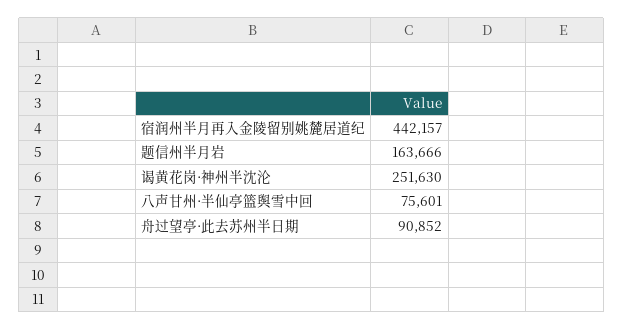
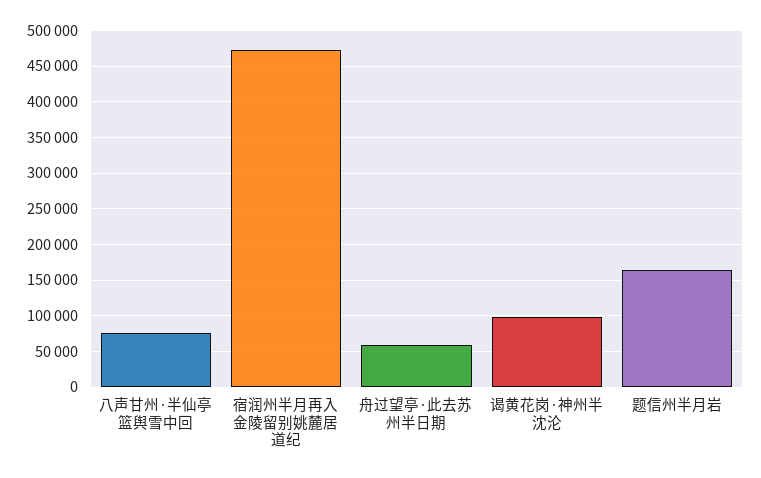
宿润州半月再入金陵留别姚麓居道纪: 442157 -> 470000
谒黄花岗·神州半沈沦: 251630 -> 100000
舟过望亭·此去苏州半日期: 90852 -> 60000

